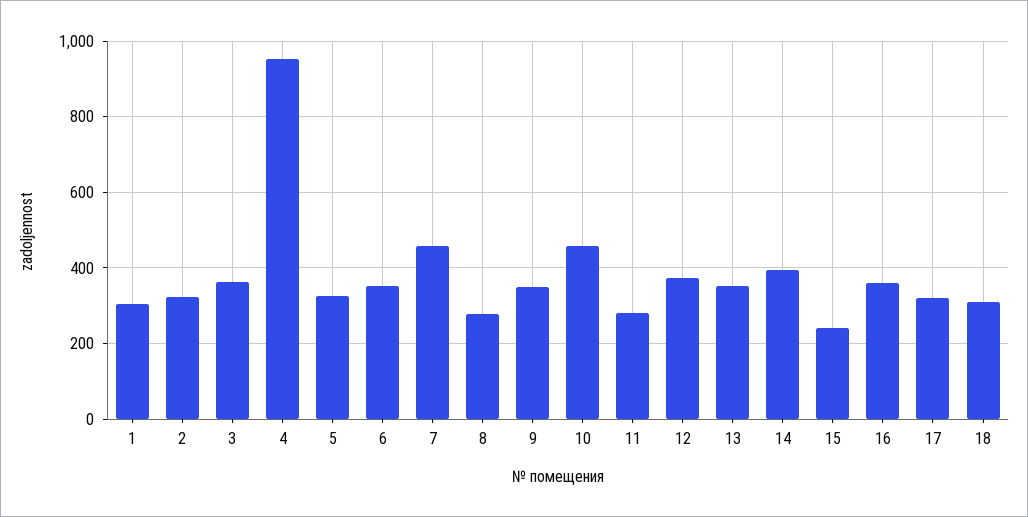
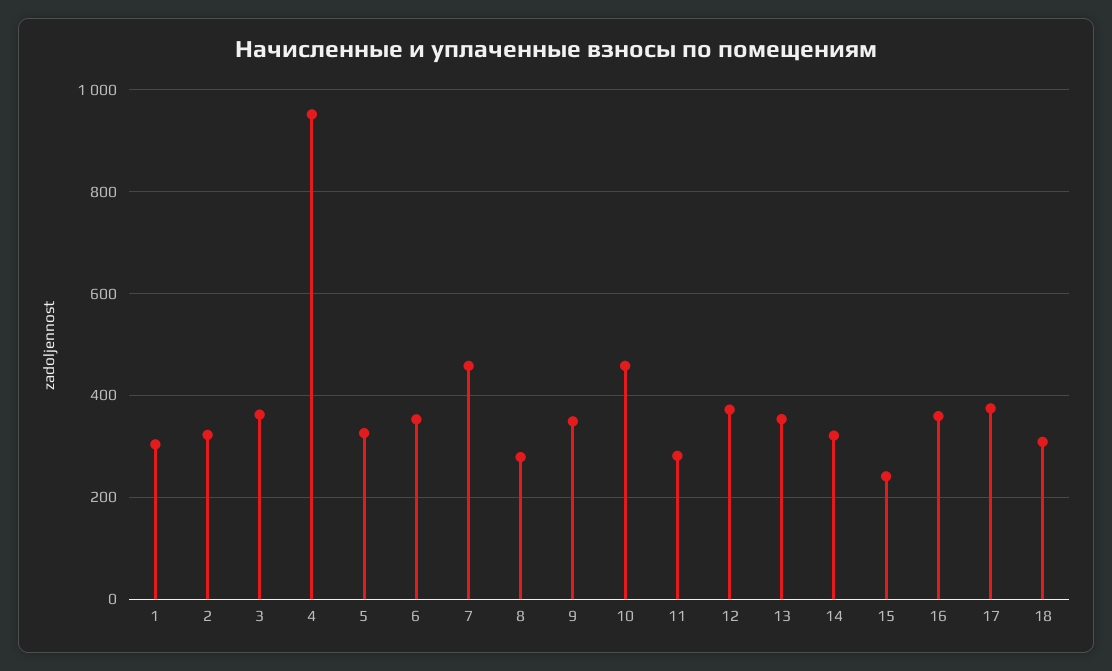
14: 400 -> 320
17: 320 -> 380

